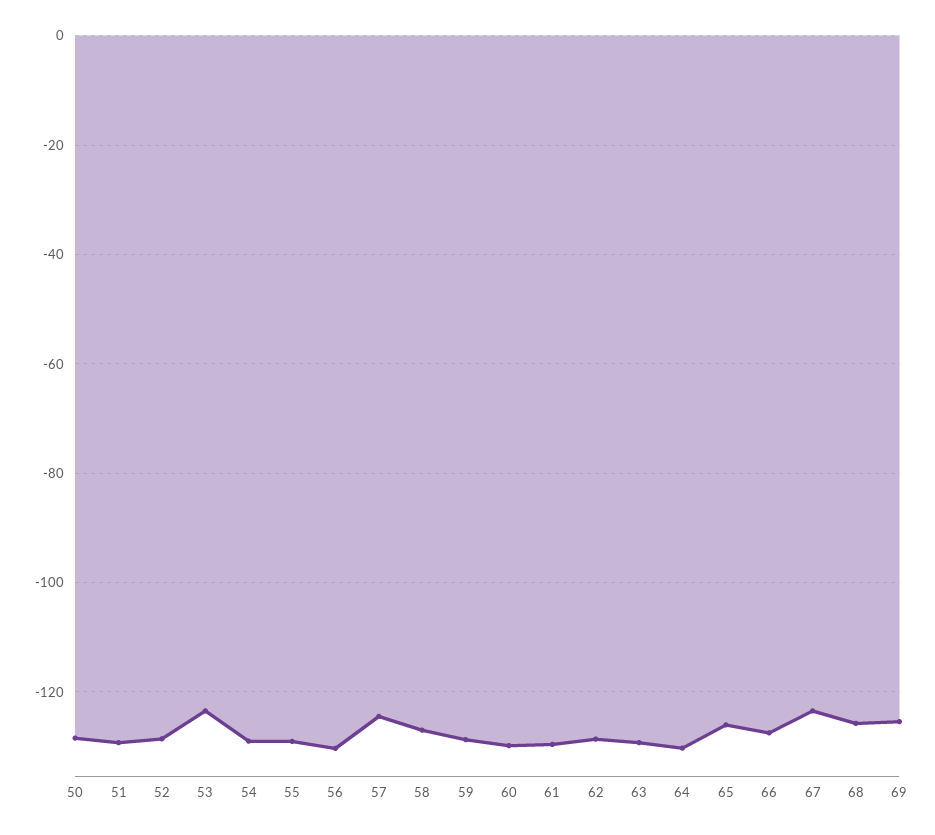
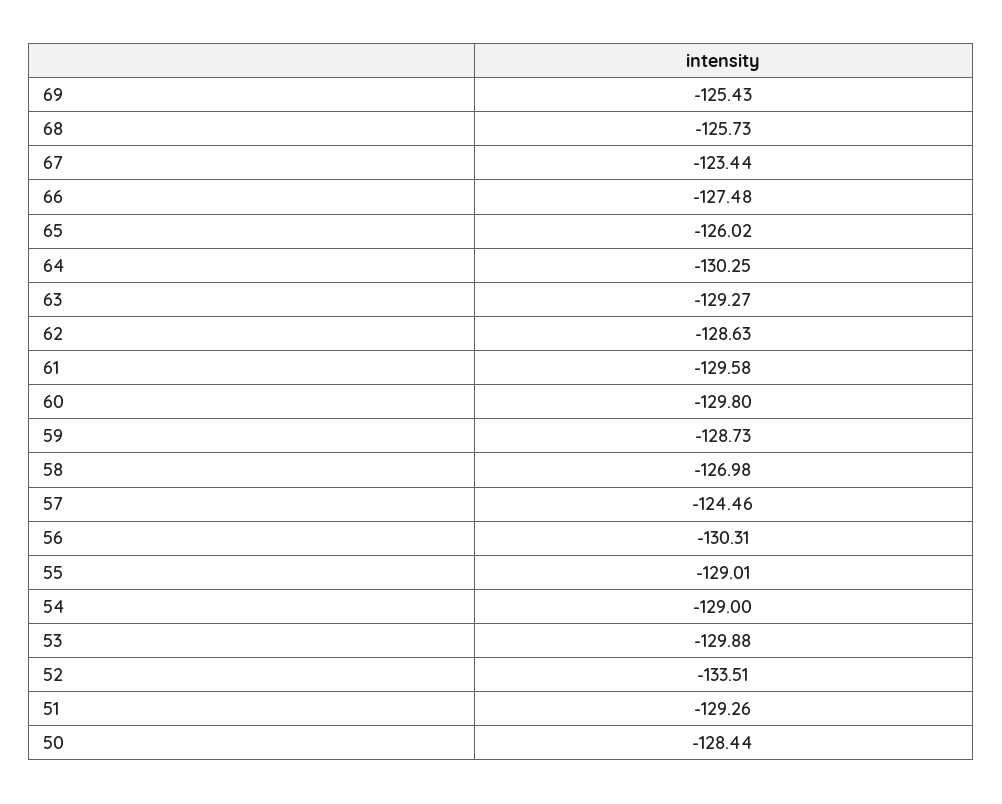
52: -128 -> -133.51
53: -124 -> -129.88

